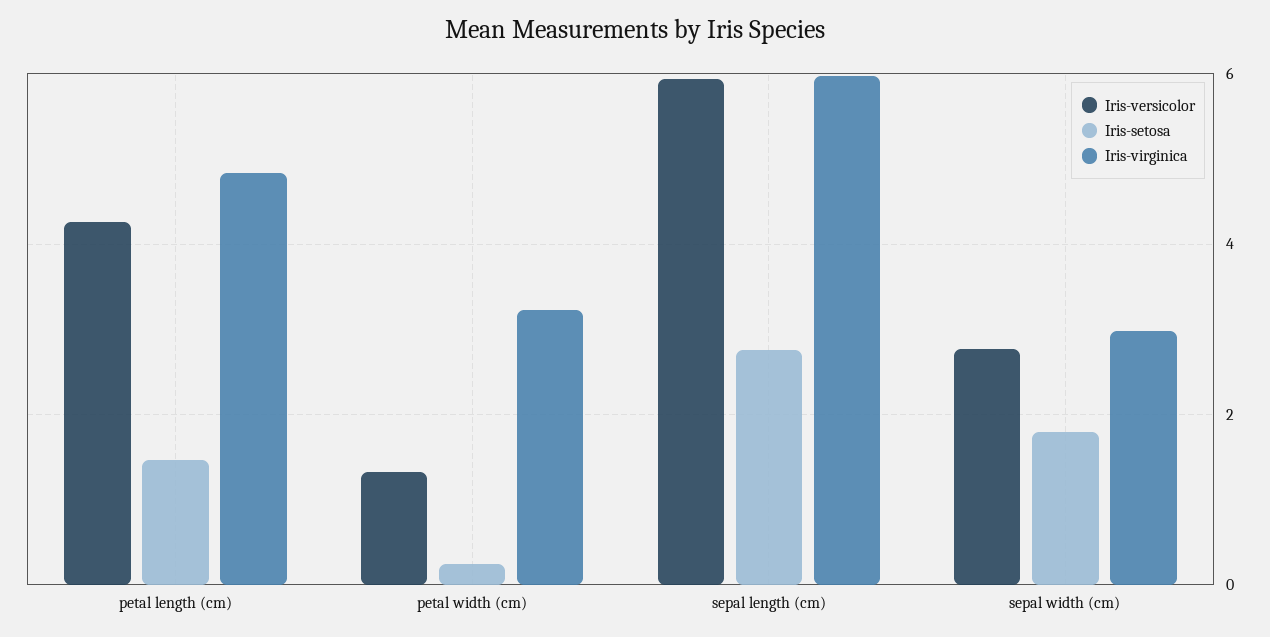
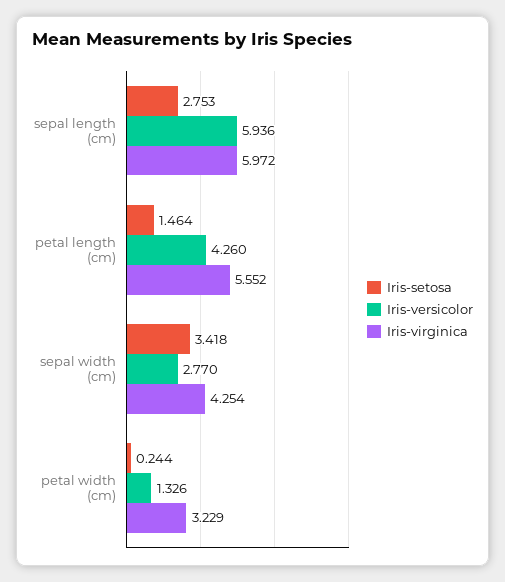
Iris-virginica, petal length (cm): 4.8 -> 5.552
Iris-setosa, sepal width (cm): 1.8 -> 3.418
Iris-virginica, sepal width (cm): 3 -> 4.254

